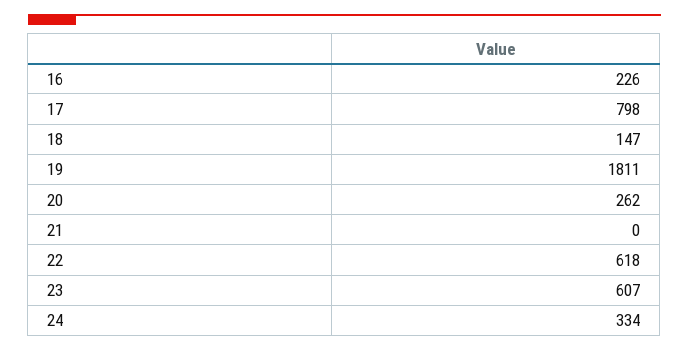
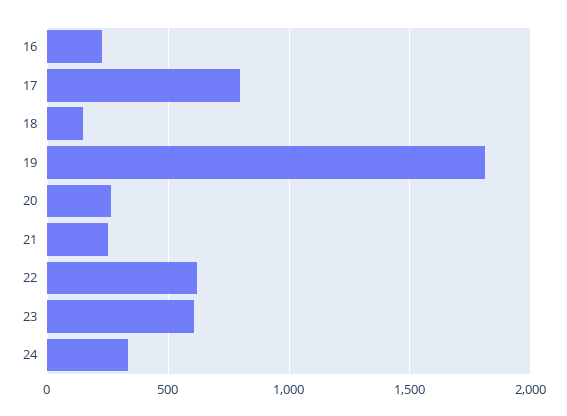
21: 0 -> 250

